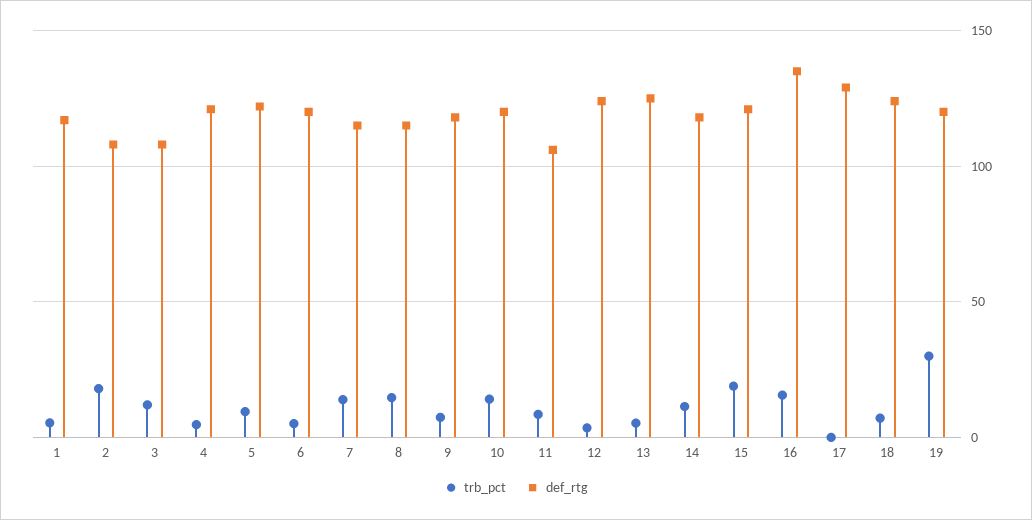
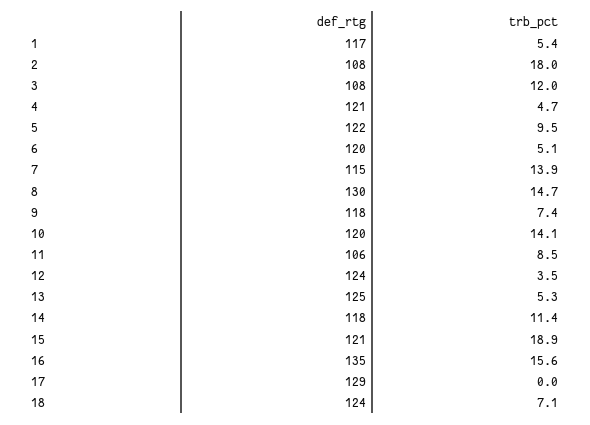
def_rtg, 8: 115 -> 130
trb_pct, 19: 30 -> none
def_rtg, 19: 120 -> none

